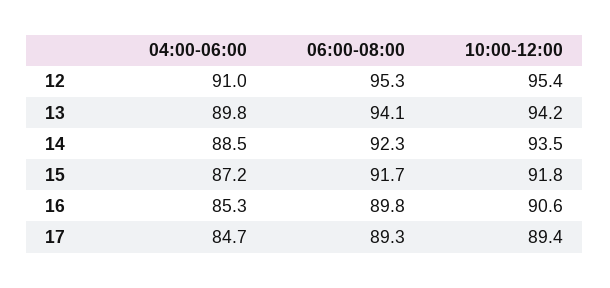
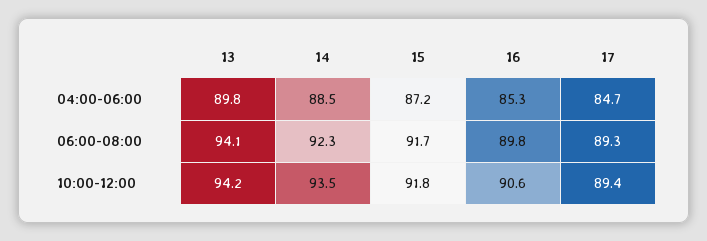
04:00-06:00, 12: 91 -> none
06:00-08:00, 12: 95.3 -> none
10:00-12:00, 12: 95.4 -> none

